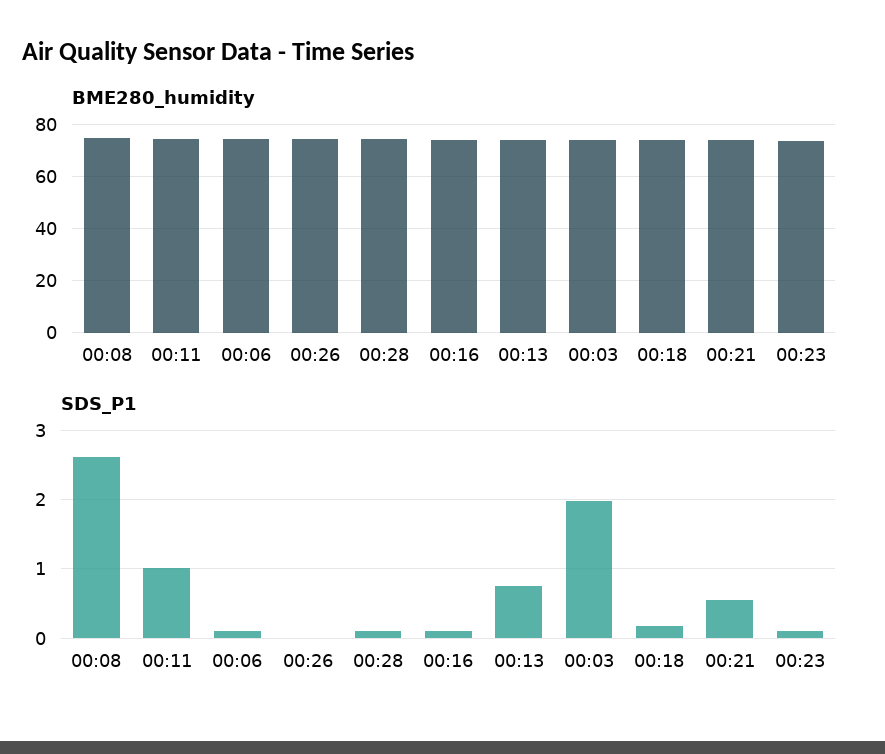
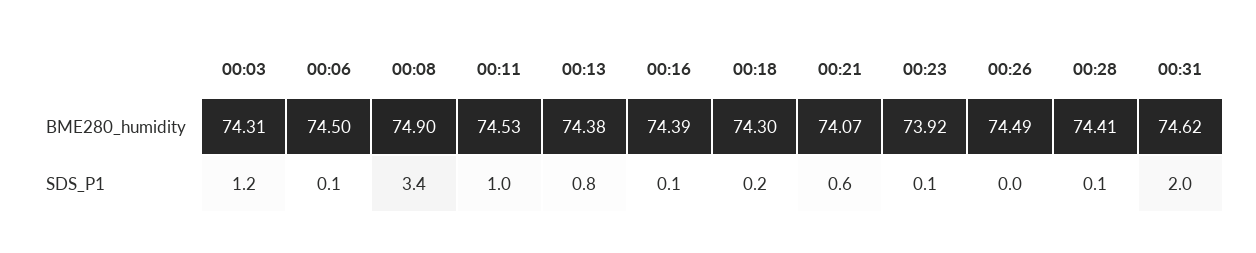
SDS_P1, 00:08: 2.6 -> 3.4
SDS_P1, 00:03: 2 -> 1.2
BME280_humidity, 00:31: none -> 74.62
SDS_P1, 00:31: none -> 2

